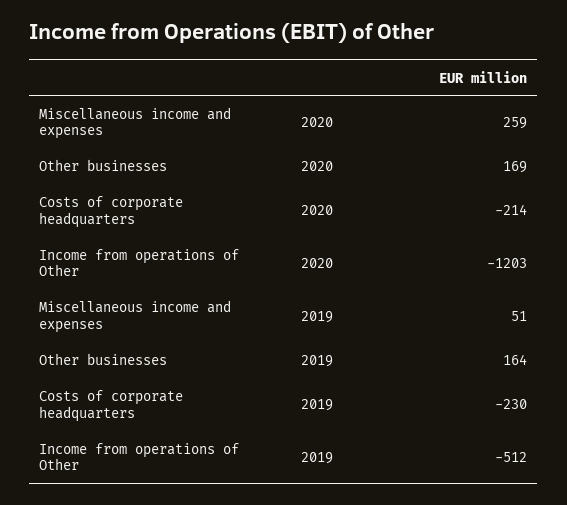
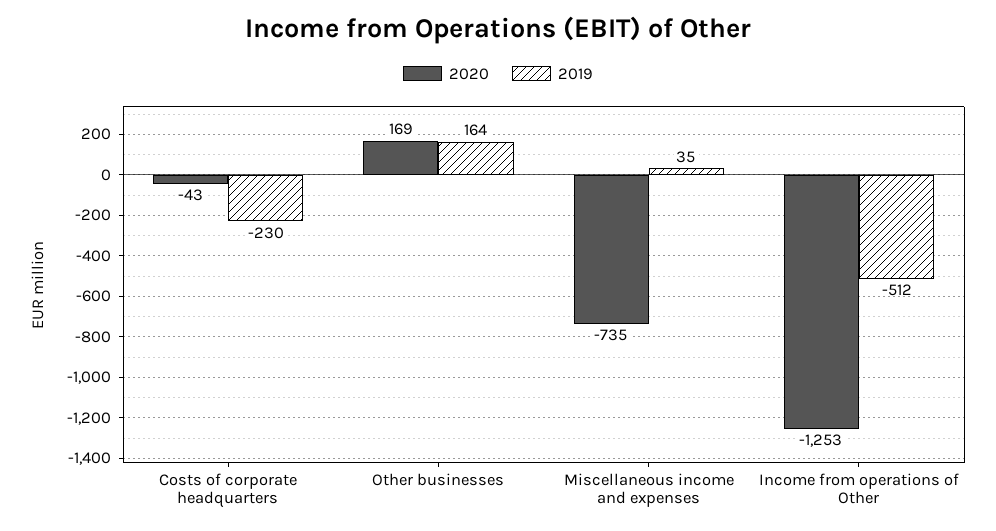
2020, Miscellaneous income and expenses: 259 -> -735
2020, Costs of corporate headquarters: -214 -> -43
2020, Income from operations of Other: -1203 -> -1253
2019, Miscellaneous income and expenses: 51 -> 35

